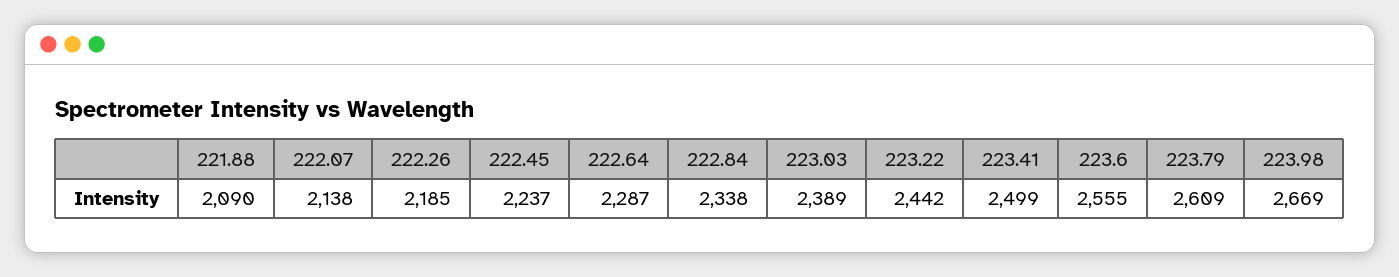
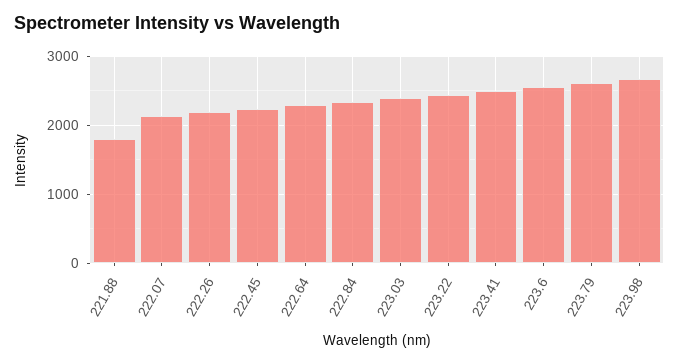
221.88: 2090 -> 1800

